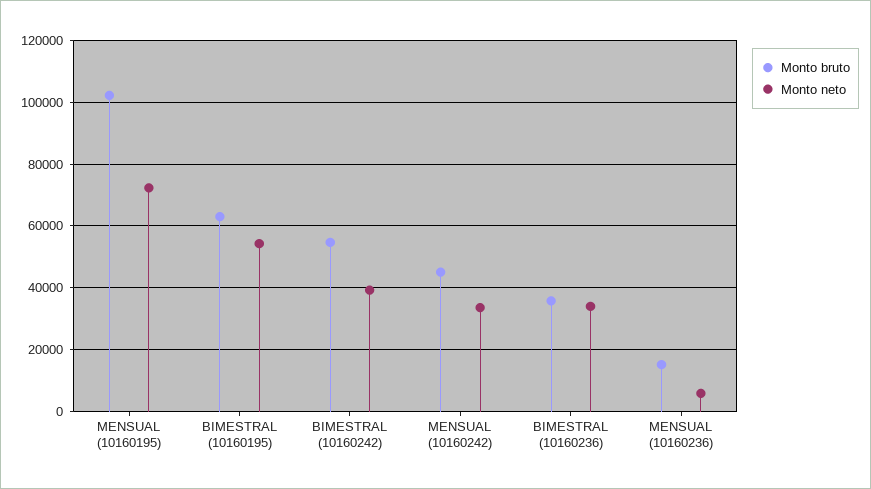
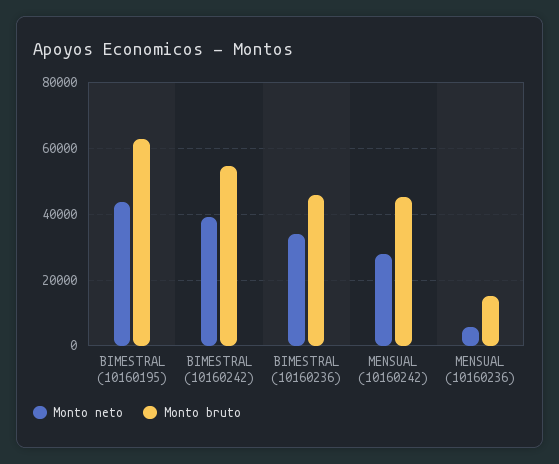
Monto bruto, MENSUAL (10160195): 102000 -> none
Monto neto, MENSUAL (10160195): 72000 -> none
Monto neto, BIMESTRAL (10160195): 54000 -> 44000
Monto neto, MENSUAL (10160242): 34000 -> 28000
Monto bruto, BIMESTRAL (10160236): 36000 -> 46000

